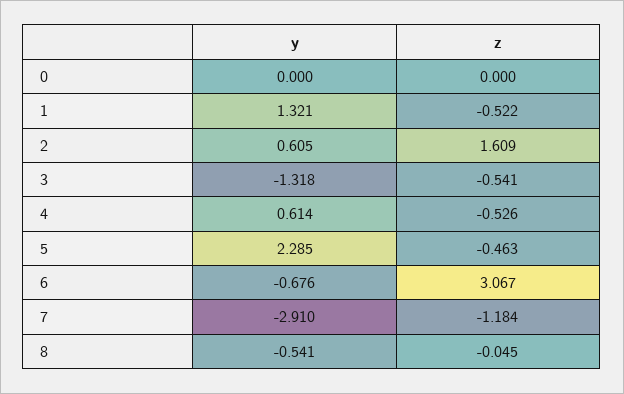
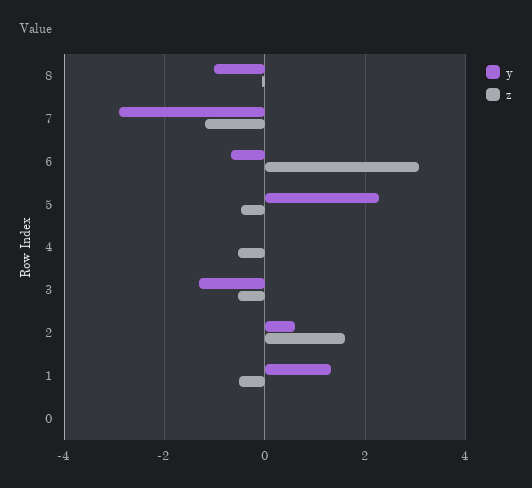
y, 4: 0.614 -> 0
y, 8: -0.541 -> -1

